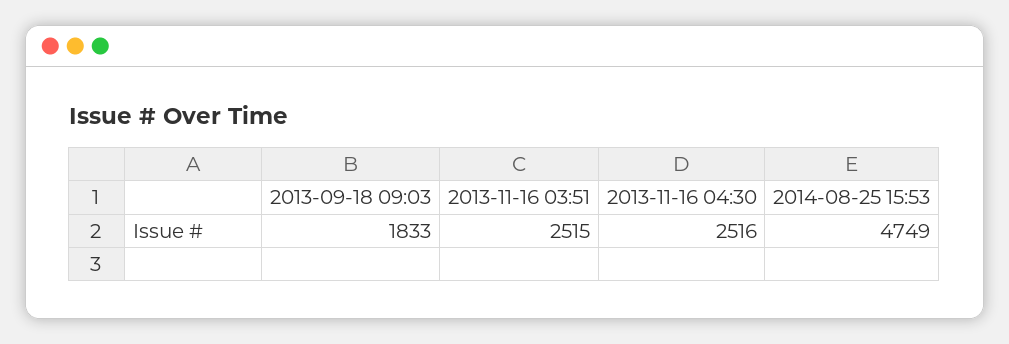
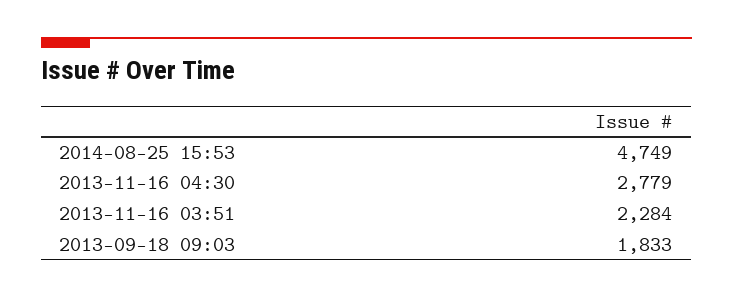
2013-11-16 03:51: 2515 -> 2284
2013-11-16 04:30: 2516 -> 2779

